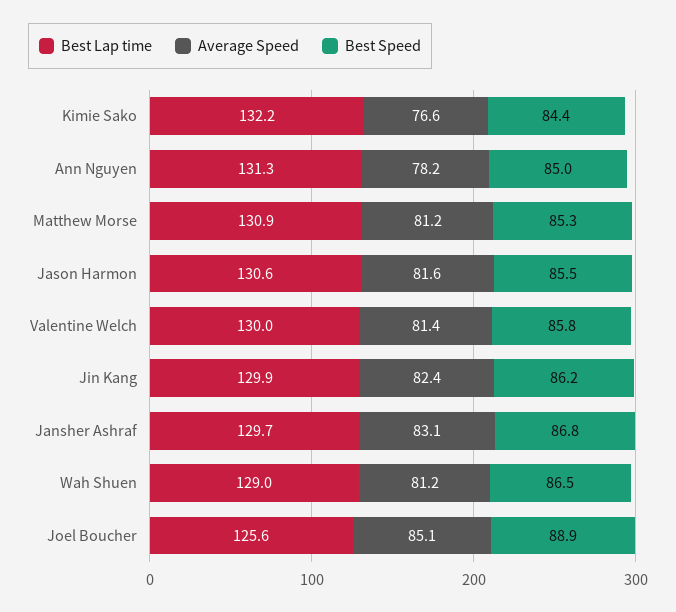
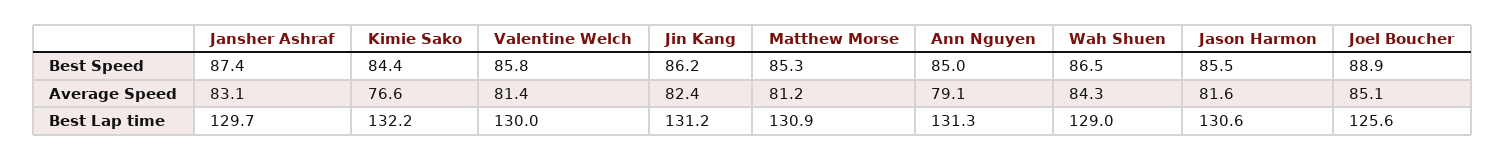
Average Speed, Ann Nguyen: 78.2 -> 79.1
Best Lap time, Jin Kang: 129.9 -> 131.2
Best Speed, Jansher Ashraf: 86.8 -> 87.4
Average Speed, Wah Shuen: 81.2 -> 84.3

